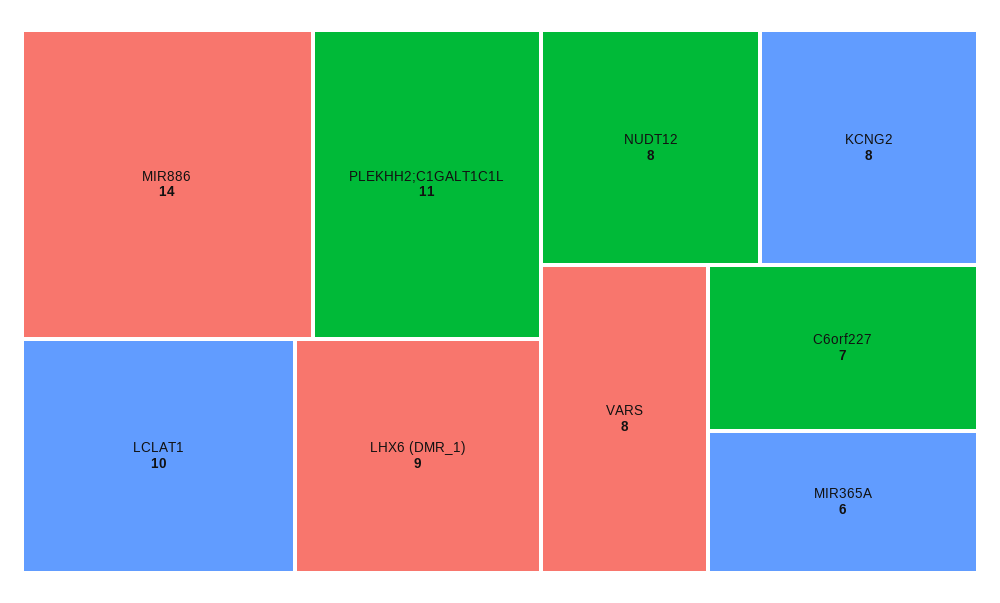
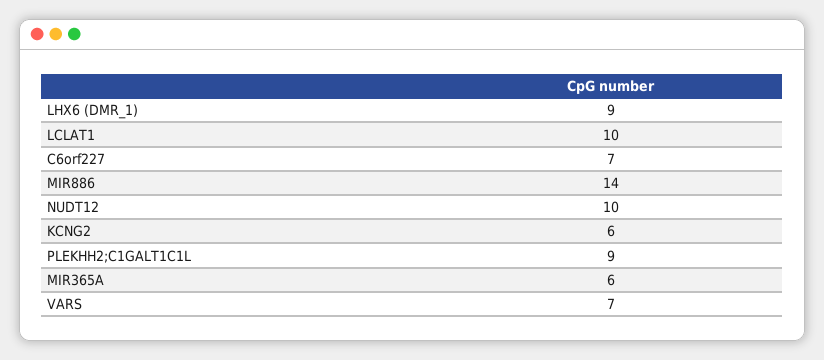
PLEKHH2;C1GALT1C1L: 11 -> 9
NUDT12: 8 -> 10
KCNG2: 8 -> 6
VARS: 8 -> 7

